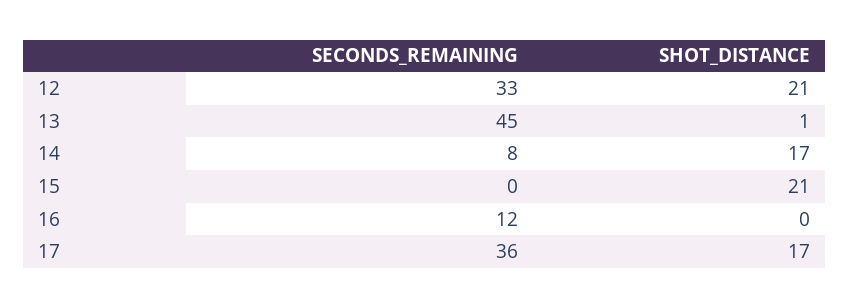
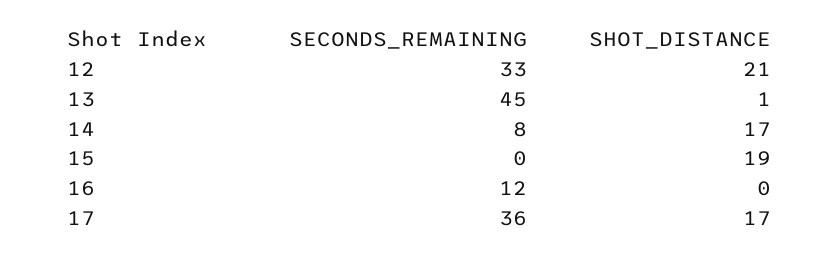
SHOT_DISTANCE, 15: 21 -> 19

